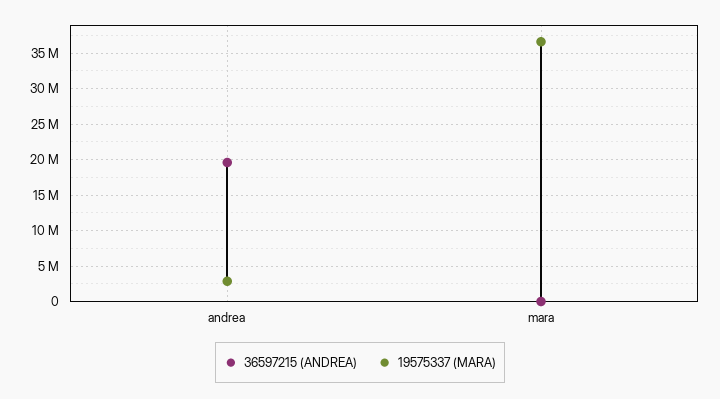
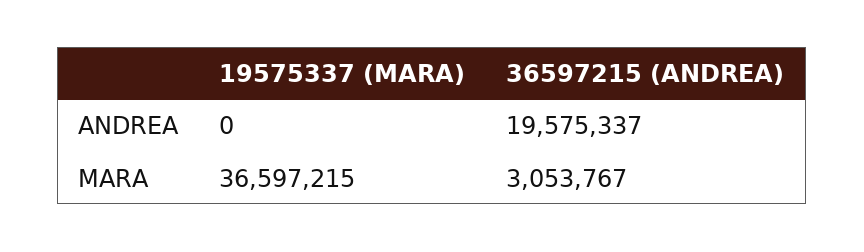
19575337 (MARA), andrea: 3000000 -> 0
36597215 (ANDREA), mara: 0 -> 3053767

